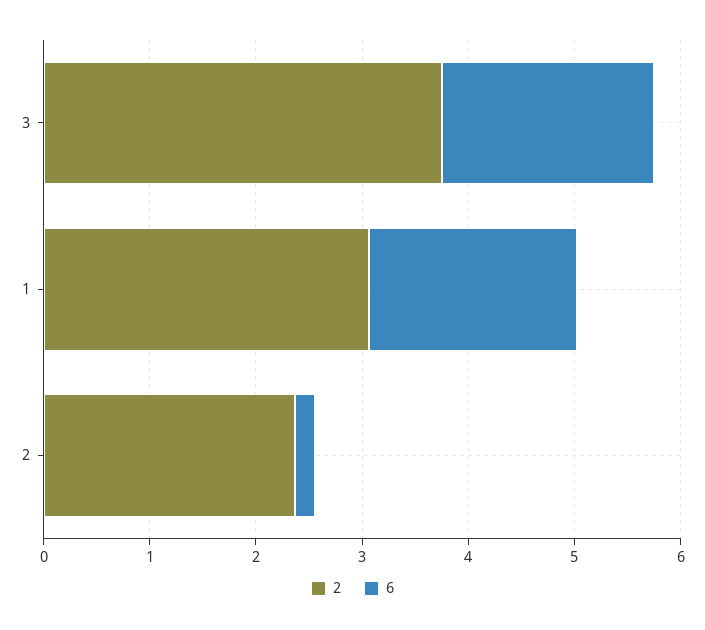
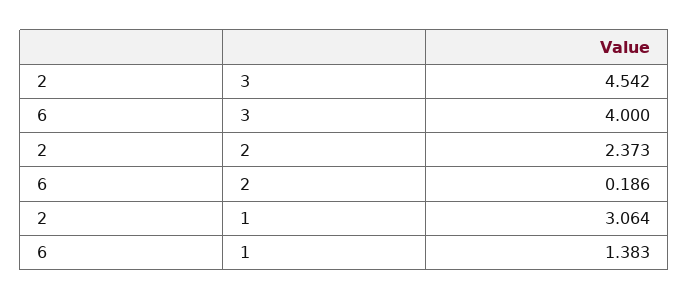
2, 3: 3.8 -> 4.542
6, 3: 2 -> 4
6, 1: 2 -> 1.383

